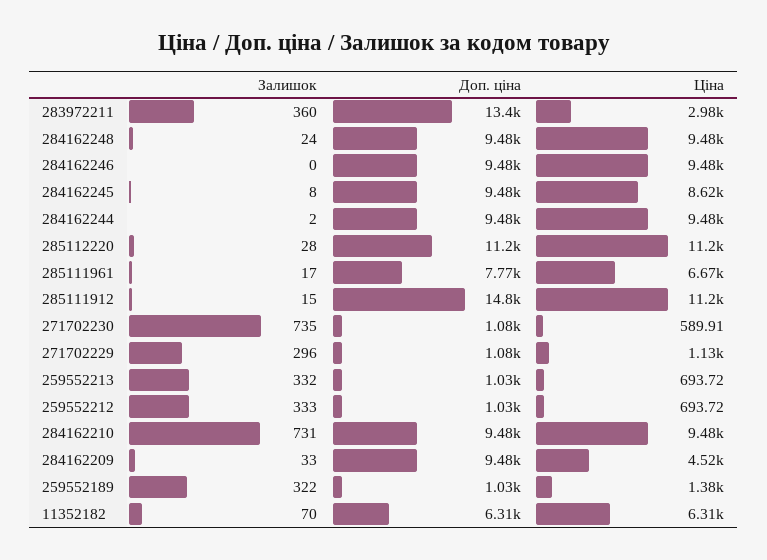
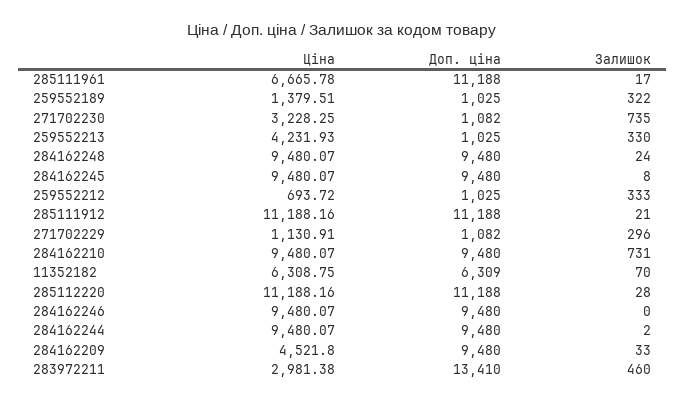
Залишок, 283972211: 360 -> 460
Ціна, 284162245: 8620 -> 9480.07
Доп. ціна, 285111961: 7770 -> 11188
Залишок, 285111912: 15 -> 21
Доп. ціна, 285111912: 14800 -> 11188
Ціна, 271702230: 589.91 -> 3228.25
Залишок, 259552213: 332 -> 330
Ціна, 259552213: 693.72 -> 4231.93

